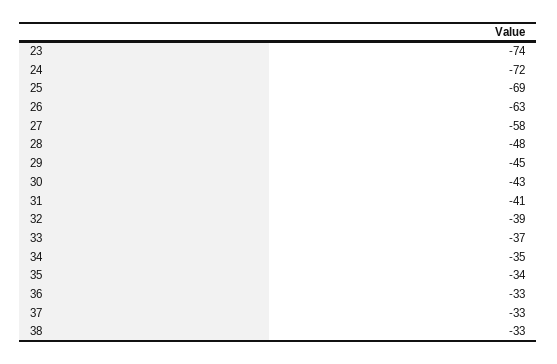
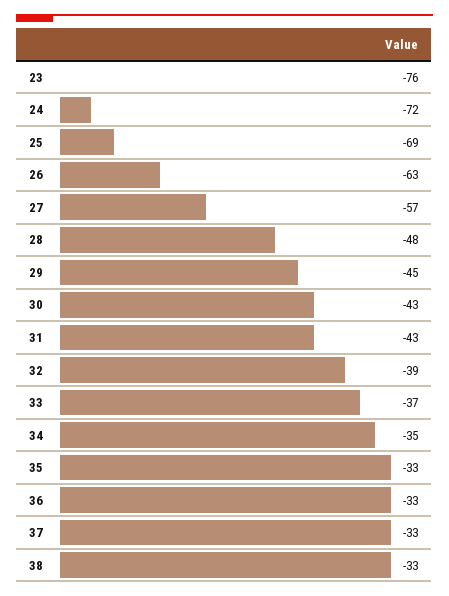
23: -74 -> -76
27: -58 -> -57
31: -41 -> -43
35: -34 -> -33

